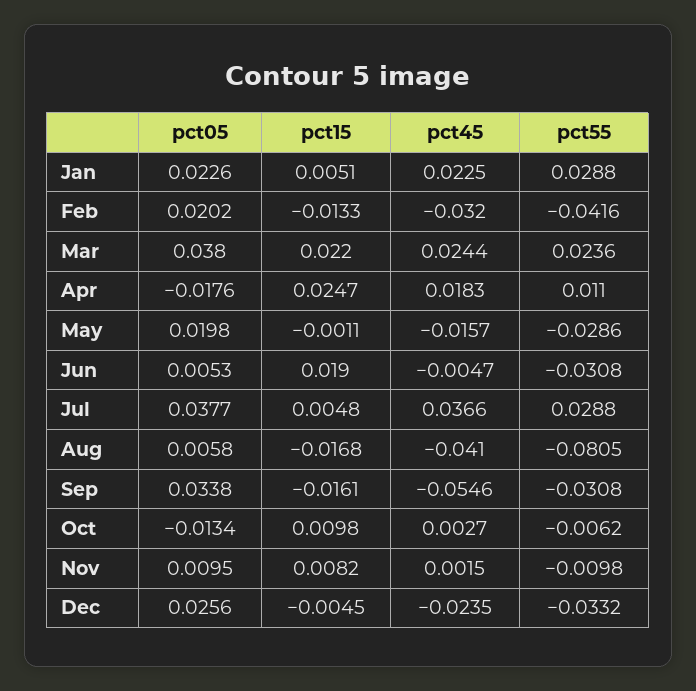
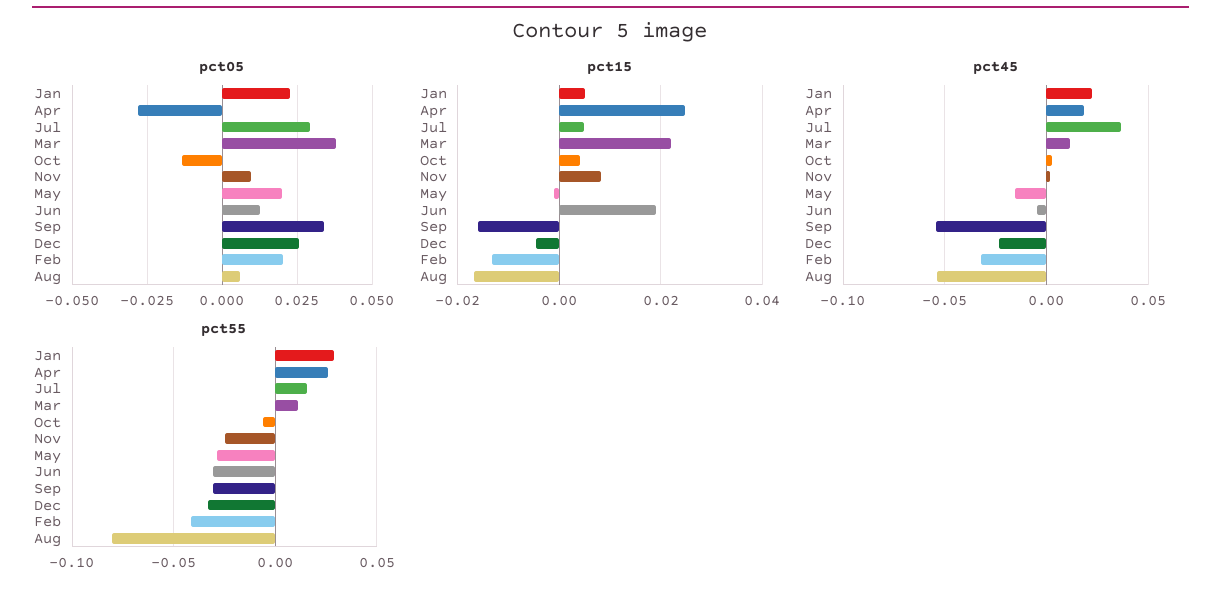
pct45, Mar: 0.0244 -> 0.01
pct55, Mar: 0.0236 -> 0.01
pct05, Apr: -0.0176 -> -0.0275
pct55, Apr: 0.011 -> 0.025
pct05, Jun: 0.0053 -> 0.0125
pct05, Jul: 0.0377 -> 0.03
pct55, Jul: 0.0288 -> 0.015
pct45, Aug: -0.041 -> -0.055
pct15, Oct: 0.0098 -> 0.004
pct55, Nov: -0.0098 -> -0.025

